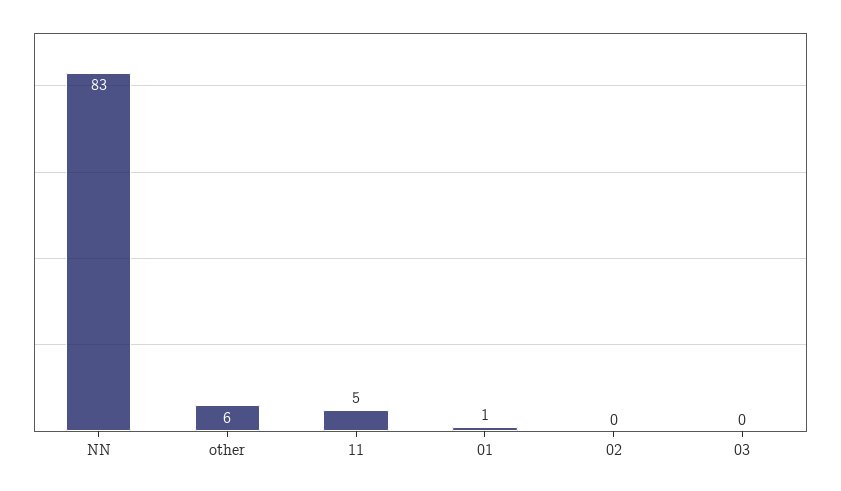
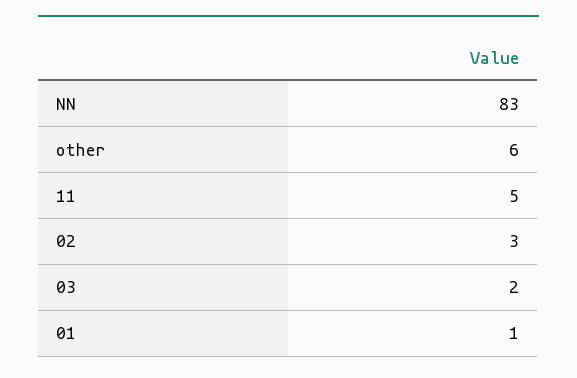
02: 0 -> 3
03: 0 -> 2

